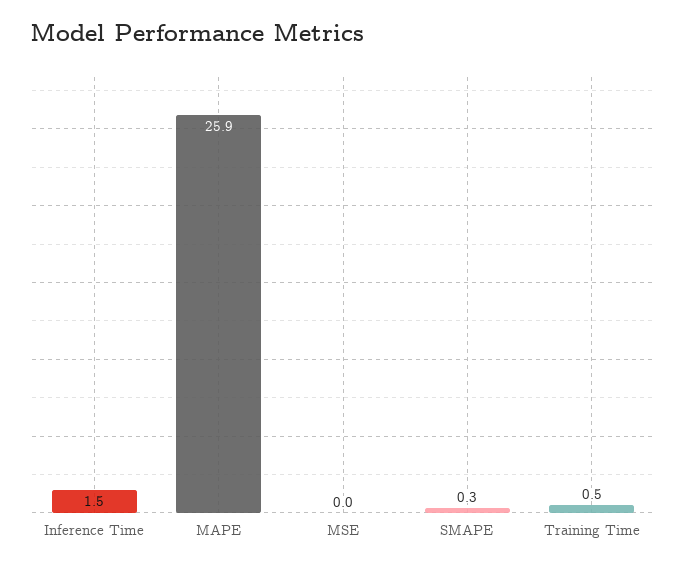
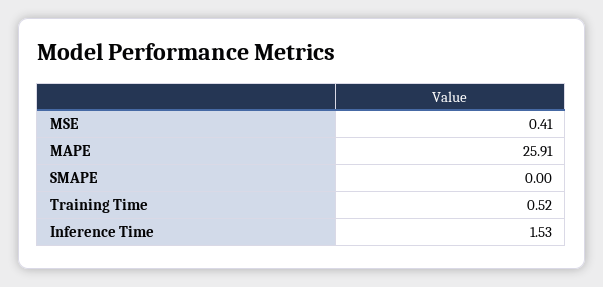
MSE: 0 -> 0.41
SMAPE: 0.3 -> 0

